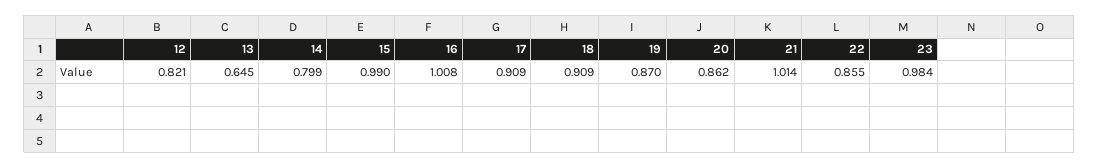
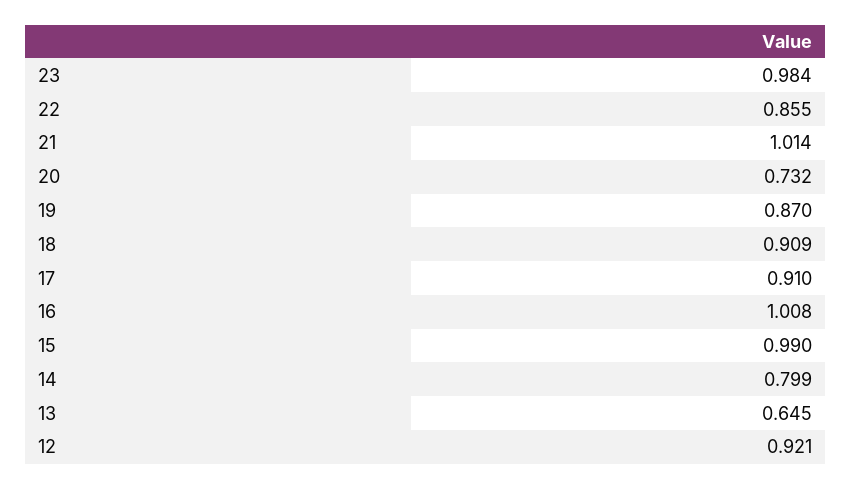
12: 0.821 -> 0.921
17: 0.909 -> 0.91
20: 0.862 -> 0.732

